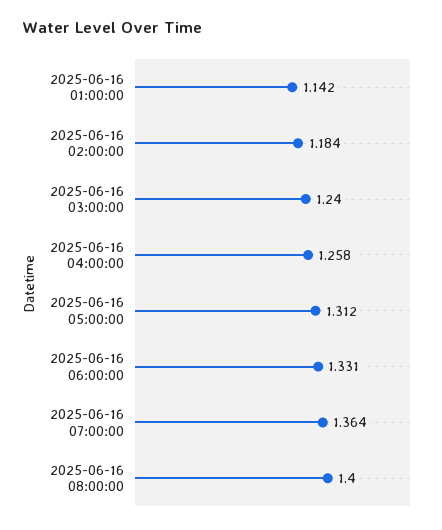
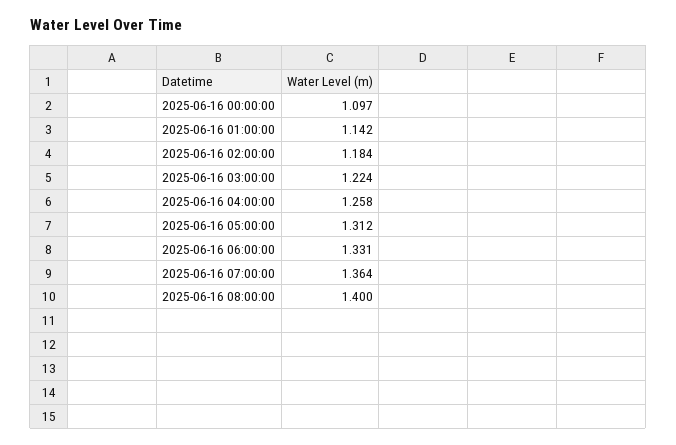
2025-06-16 03:00:00: 1.24 -> 1.224
2025-06-16 00:00:00: none -> 1.097

